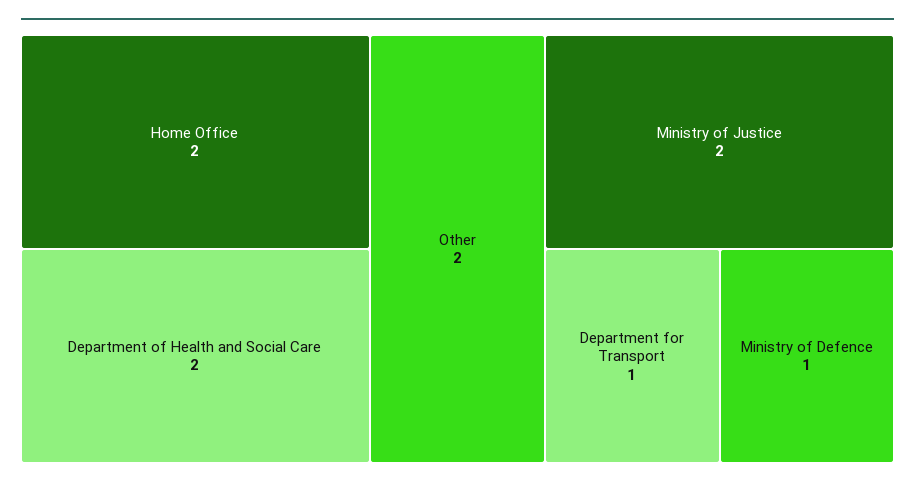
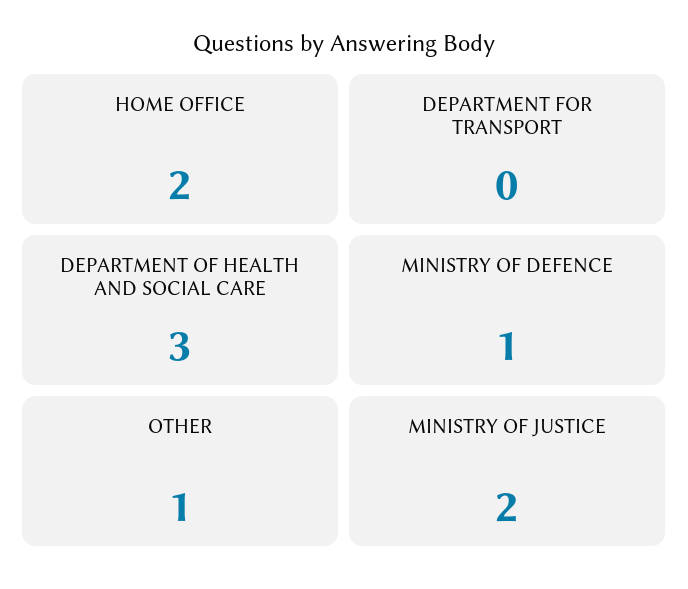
Department of Health and Social Care: 2 -> 3
Other: 2 -> 1
Department for Transport: 1 -> 0

